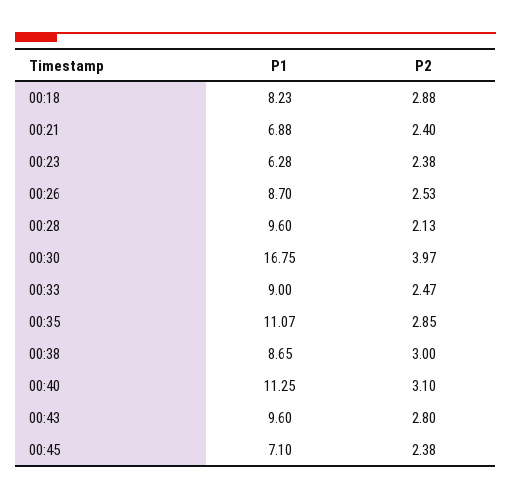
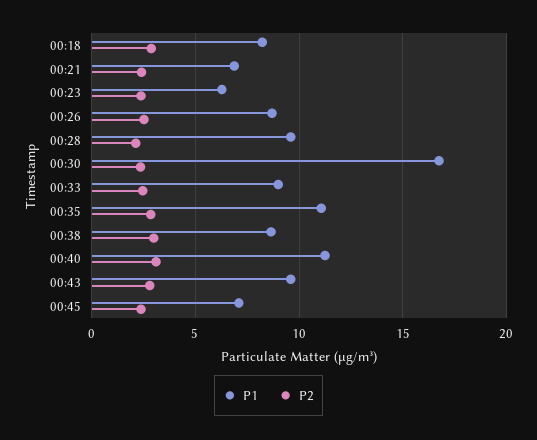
P2, 00:30: 3.97 -> 2.5

